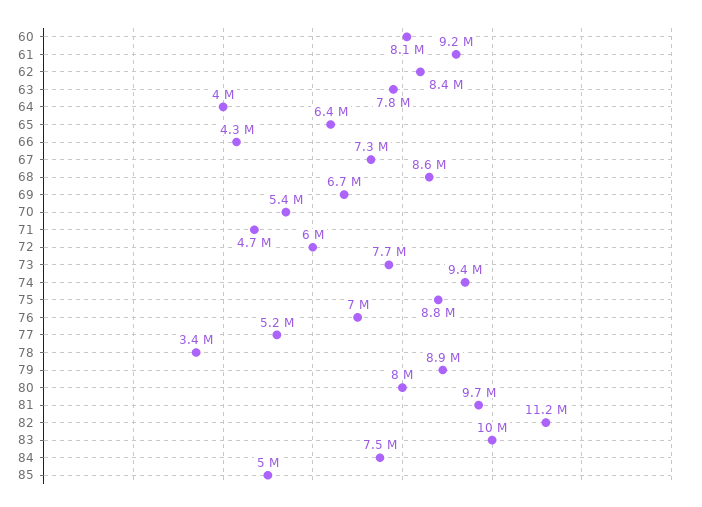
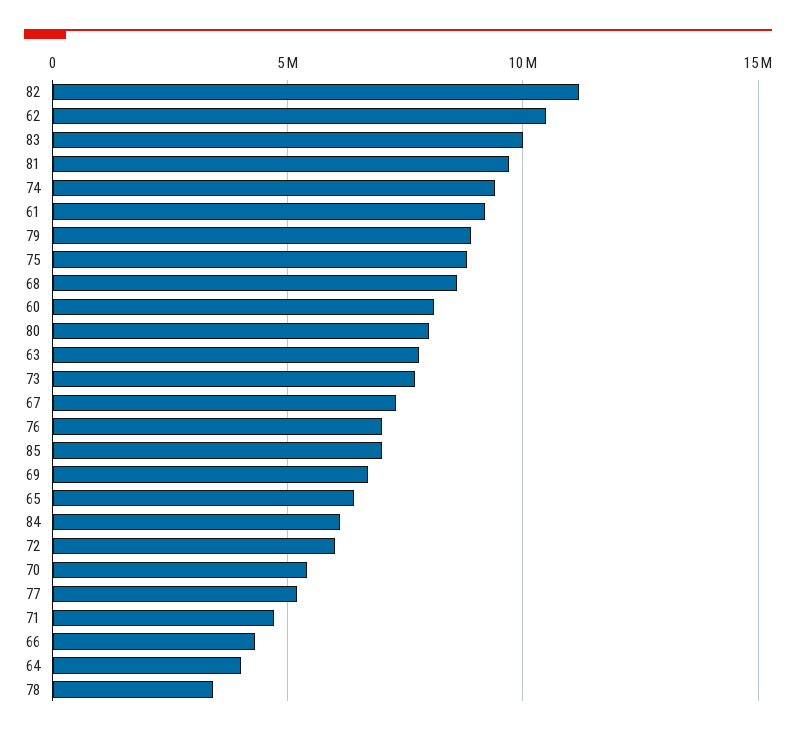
62: 8400000 -> 10500000
84: 7500000 -> 6000000
85: 5000000 -> 7000000

